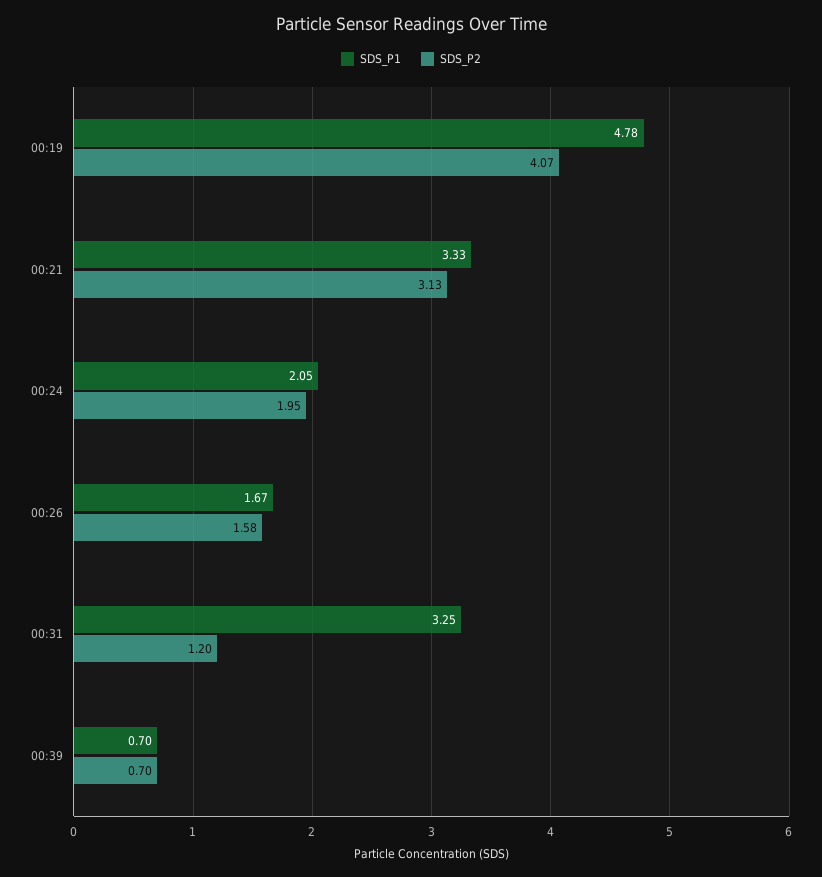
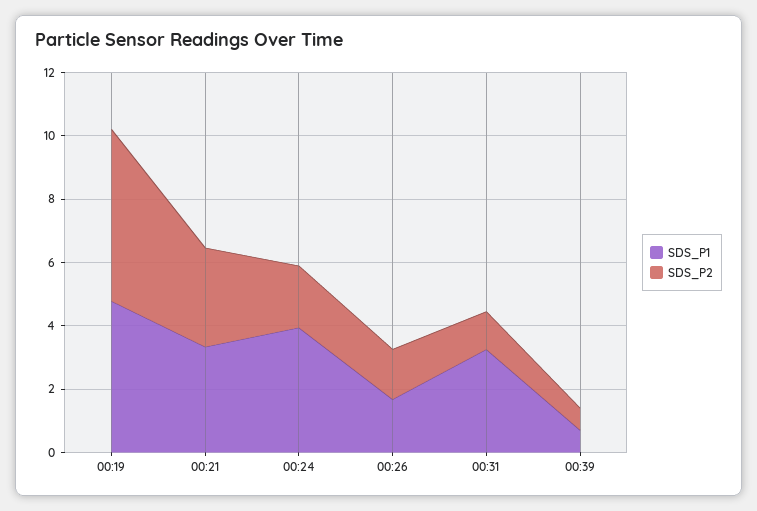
SDS_P2, 00:19: 4.07 -> 5.5
SDS_P1, 00:24: 2.05 -> 4

